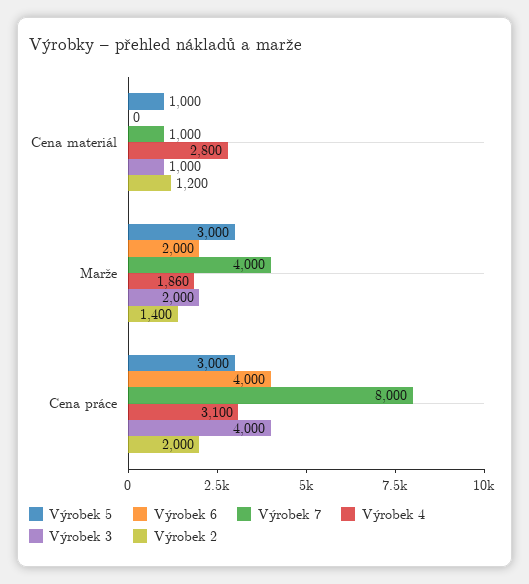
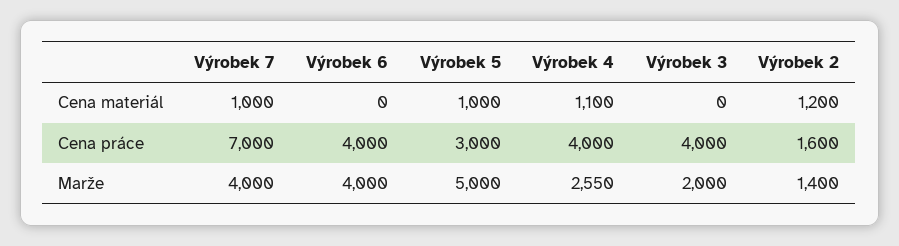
Výrobek 4, Cena materiál: 2800 -> 1100
Výrobek 3, Cena materiál: 1000 -> 0
Výrobek 5, Marže: 3000 -> 5000
Výrobek 6, Marže: 2000 -> 4000
Výrobek 4, Marže: 1860 -> 2550
Výrobek 7, Cena práce: 8000 -> 7000
Výrobek 4, Cena práce: 3100 -> 4000
Výrobek 2, Cena práce: 2000 -> 1600

